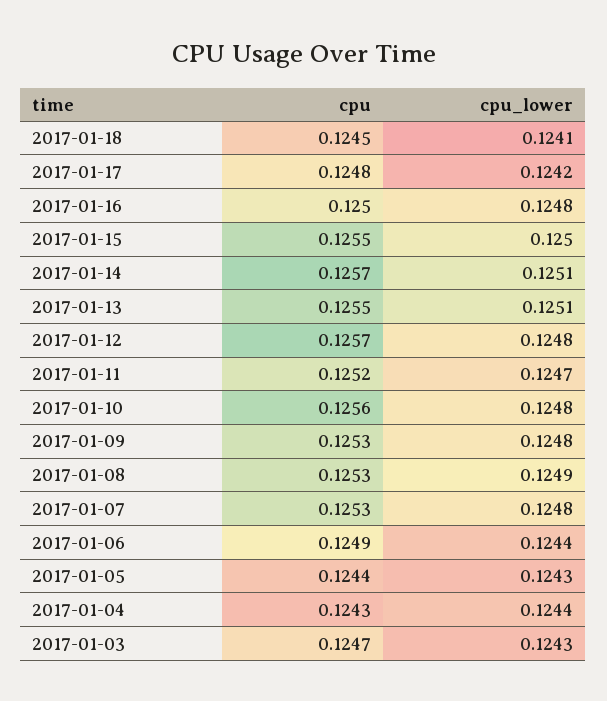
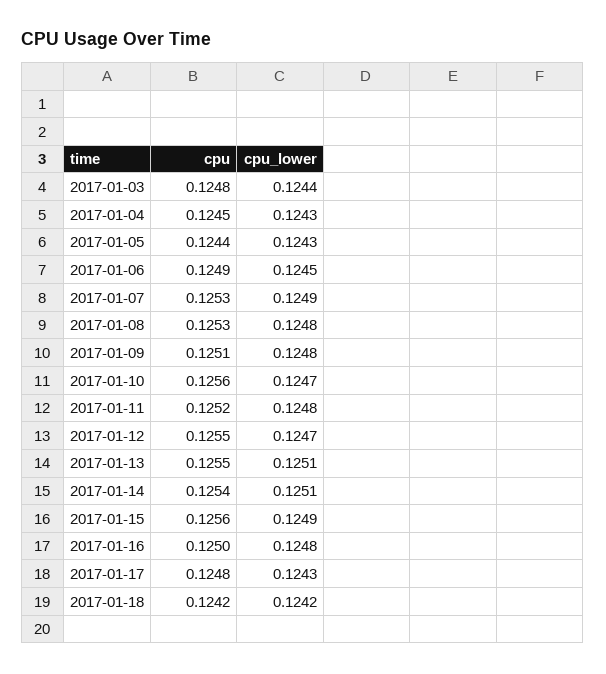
cpu, 2017-01-18: 0.1245 -> 0.1242
cpu_lower, 2017-01-18: 0.1241 -> 0.1242
cpu_lower, 2017-01-17: 0.1242 -> 0.1243
cpu, 2017-01-15: 0.1255 -> 0.1256
cpu_lower, 2017-01-15: 0.125 -> 0.1249
cpu, 2017-01-14: 0.1257 -> 0.1254
cpu, 2017-01-12: 0.1257 -> 0.1255
cpu_lower, 2017-01-12: 0.1248 -> 0.1247
cpu_lower, 2017-01-11: 0.1247 -> 0.1248
cpu_lower, 2017-01-10: 0.1248 -> 0.1247
cpu, 2017-01-09: 0.1253 -> 0.1251
cpu_lower, 2017-01-08: 0.1249 -> 0.1248
cpu_lower, 2017-01-07: 0.1248 -> 0.1249
cpu_lower, 2017-01-06: 0.1244 -> 0.1245
cpu, 2017-01-04: 0.1243 -> 0.1245
cpu_lower, 2017-01-04: 0.1244 -> 0.1243
cpu, 2017-01-03: 0.1247 -> 0.1248
cpu_lower, 2017-01-03: 0.1243 -> 0.1244

